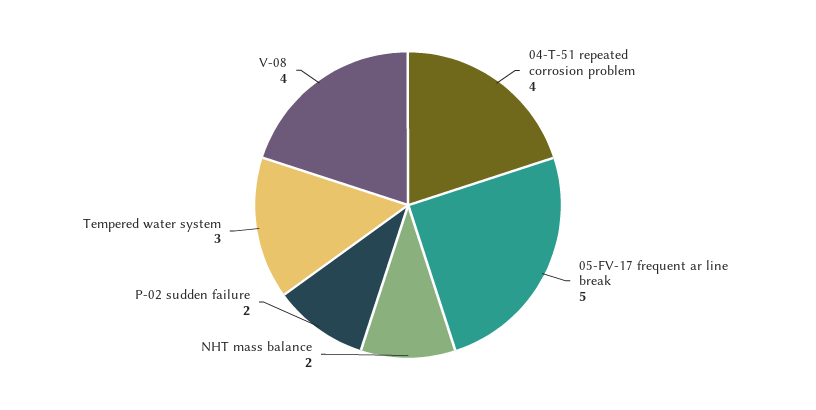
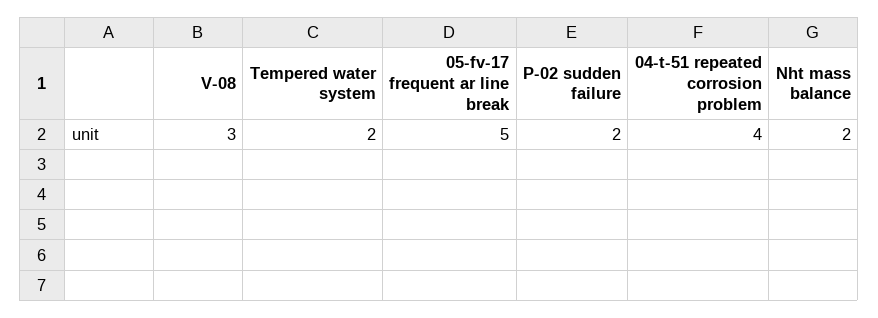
Tempered water system: 3 -> 2
V-08: 4 -> 3

